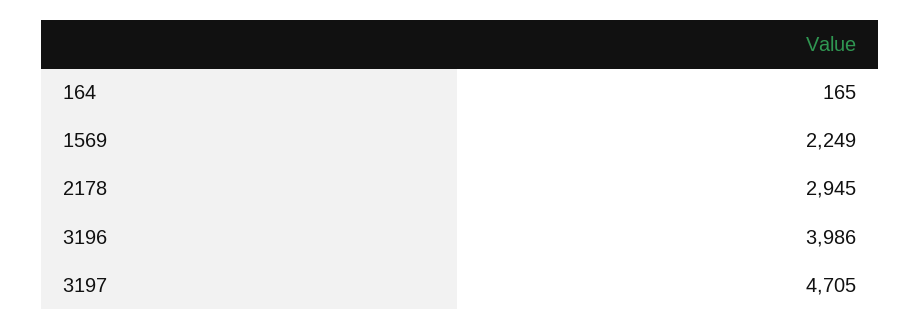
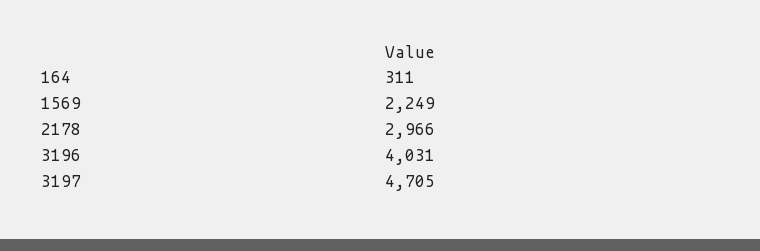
164: 165 -> 311
2178: 2945 -> 2966
3196: 3986 -> 4031

